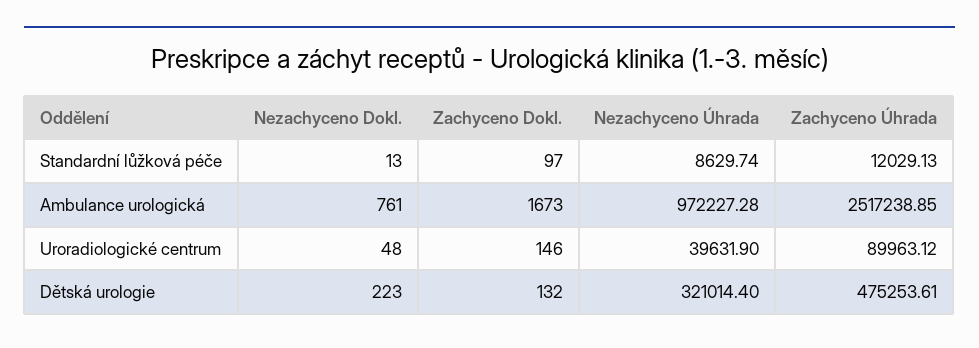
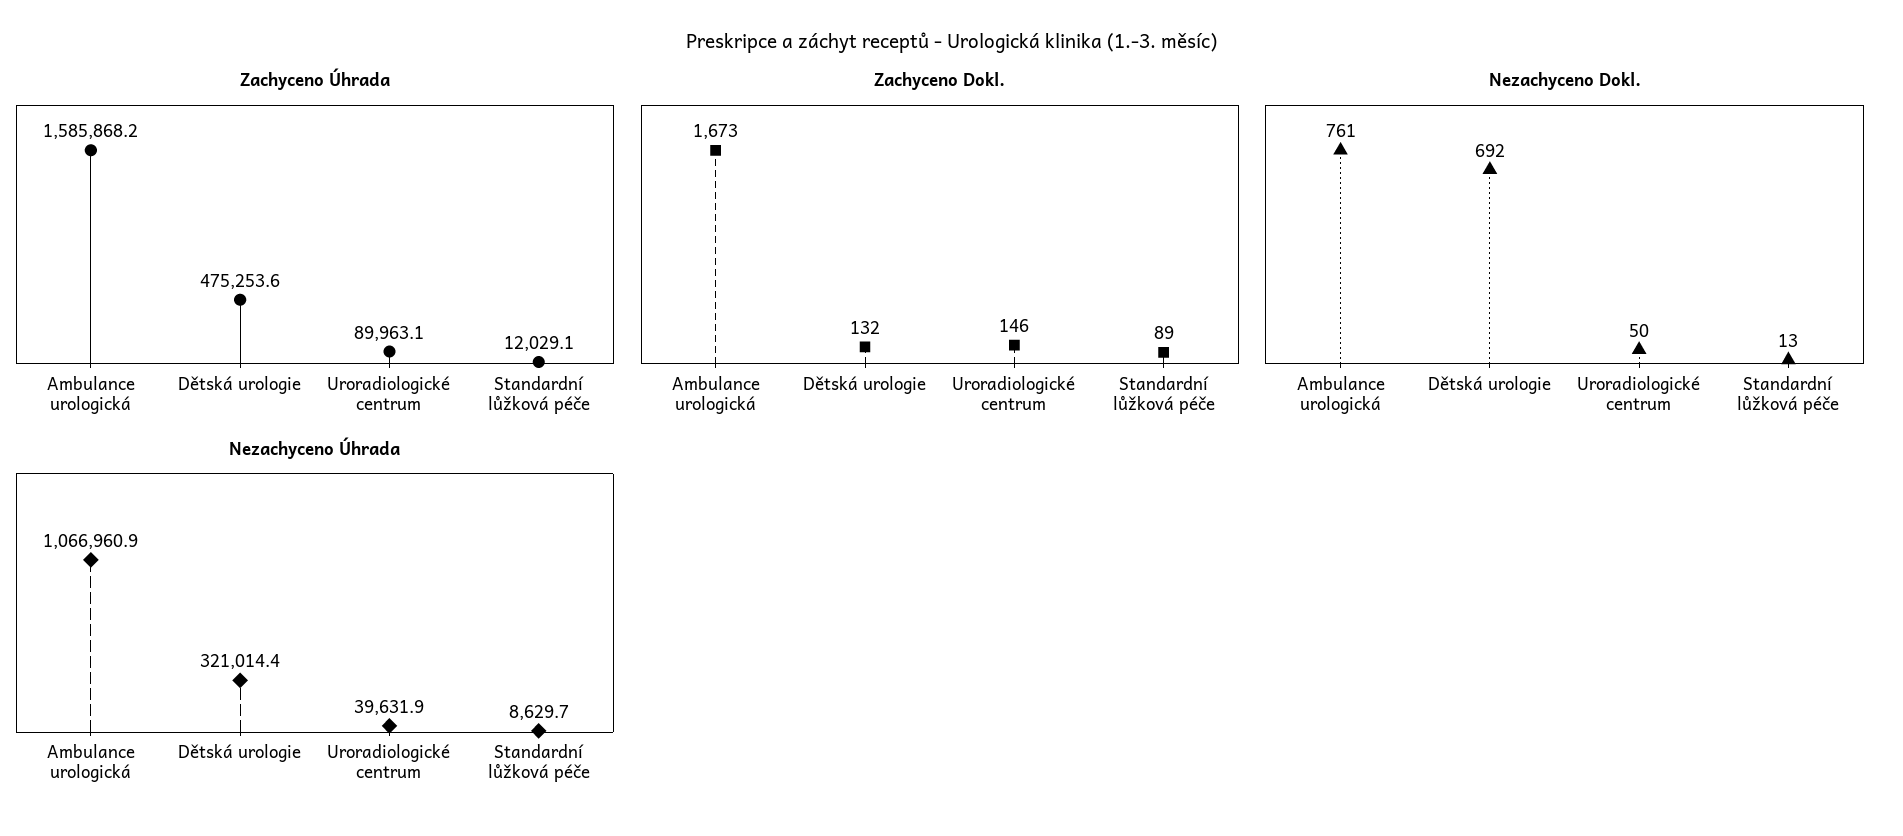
Zachyceno Dokl., Standardní lůžková péče: 97 -> 89
Nezachyceno Úhrada, Ambulance urologická: 972227.28 -> 1066960.9
Zachyceno Úhrada, Ambulance urologická: 2517238.85 -> 1585868.2
Nezachyceno Dokl., Uroradiologické centrum: 48 -> 50
Nezachyceno Dokl., Dětská urologie: 223 -> 692

